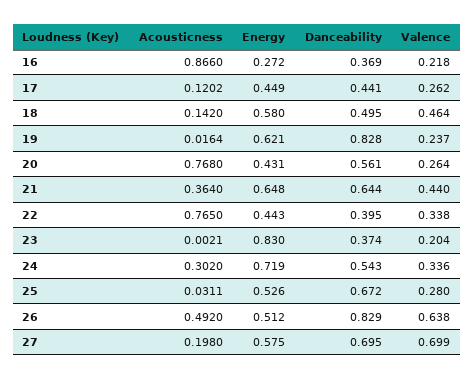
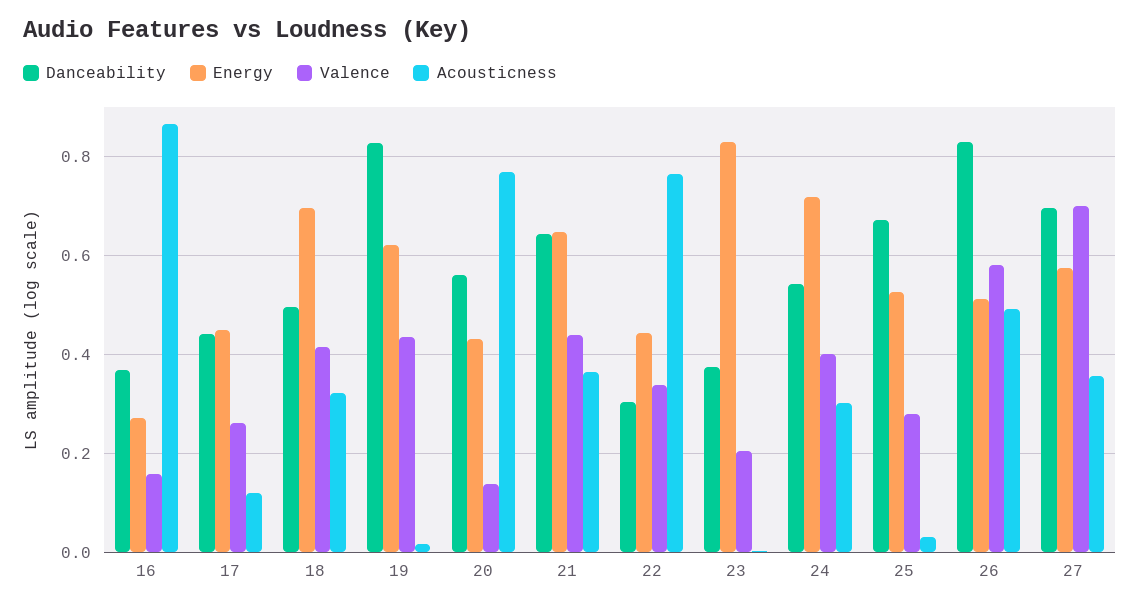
Valence, 16: 0.218 -> 0.16
Acousticness, 18: 0.142 -> 0.32
Energy, 18: 0.58 -> 0.7
Valence, 18: 0.464 -> 0.42
Valence, 19: 0.237 -> 0.44
Valence, 20: 0.264 -> 0.14
Danceability, 22: 0.395 -> 0.3
Valence, 24: 0.336 -> 0.4
Valence, 26: 0.638 -> 0.58
Acousticness, 27: 0.198 -> 0.36

